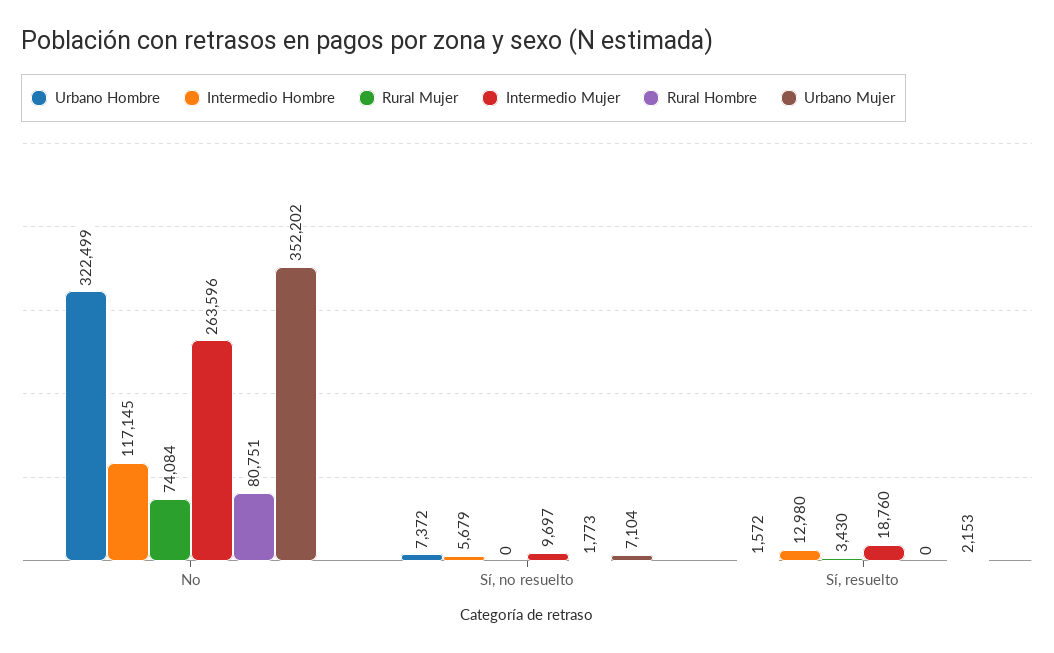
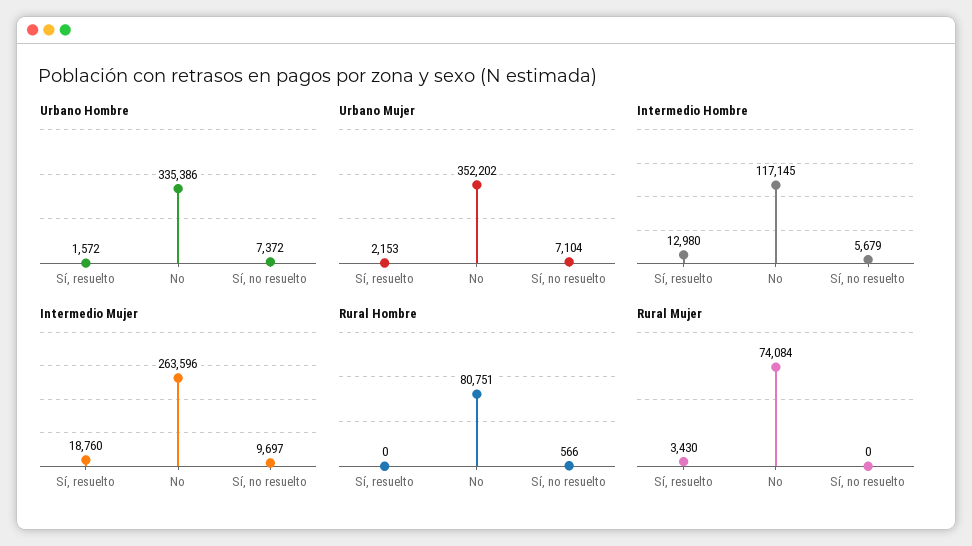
Urbano Hombre, No: 322499 -> 335386
Rural Hombre, Sí, no resuelto: 1773 -> 566

